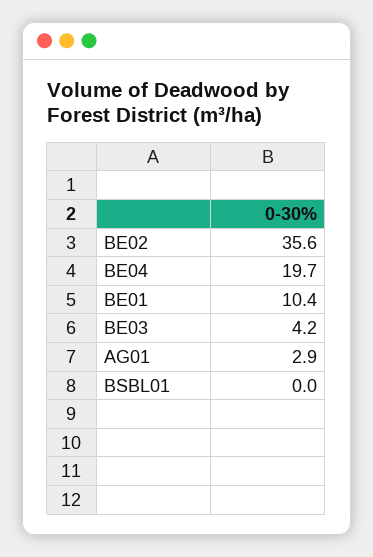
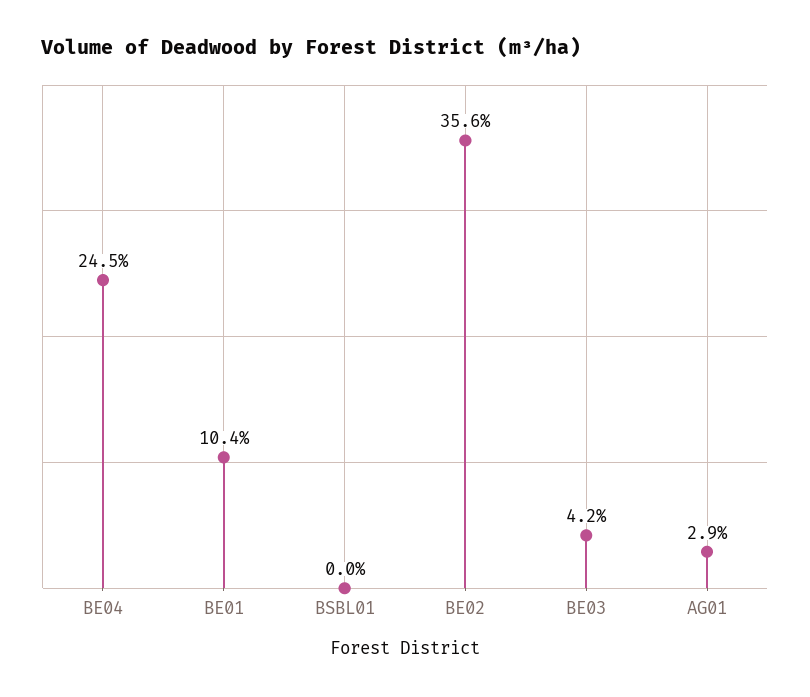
BE04: 19.7 -> 24.5

